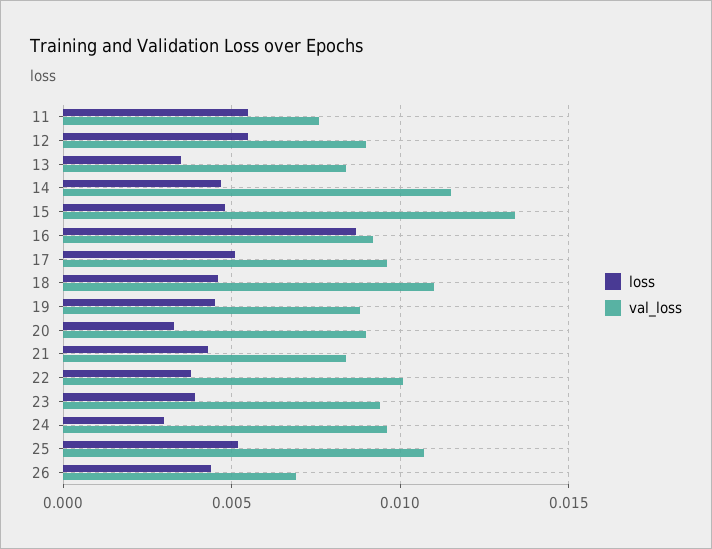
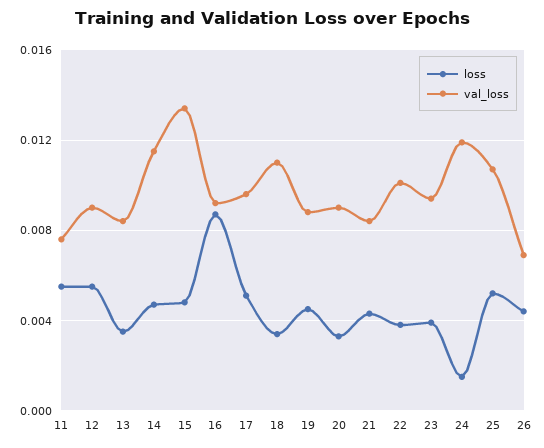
loss, 18: 0.0045 -> 0.0035
loss, 24: 0.003 -> 0.0015
val_loss, 24: 0.0095 -> 0.012

